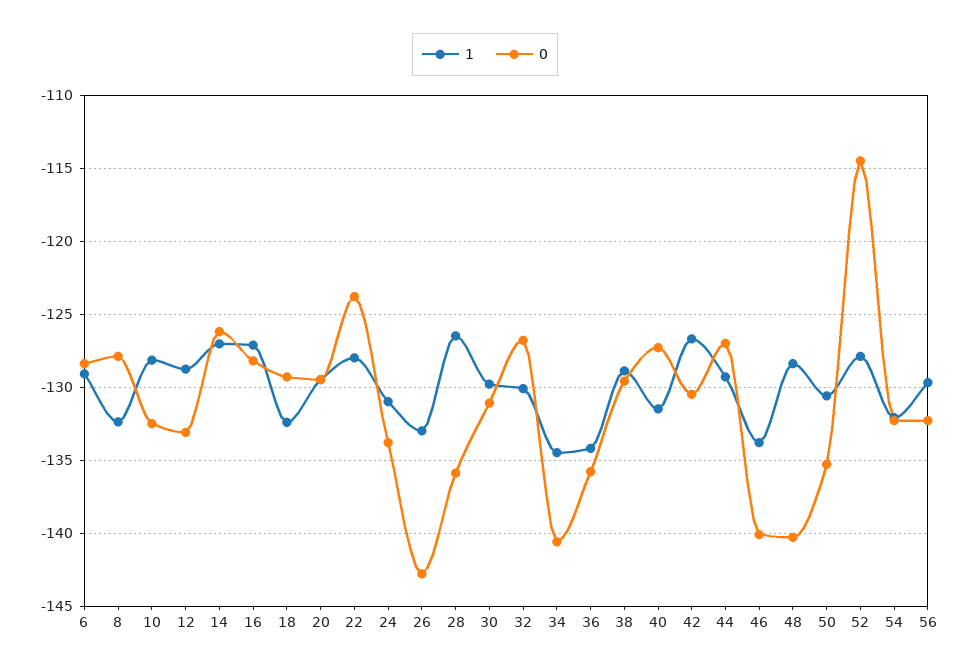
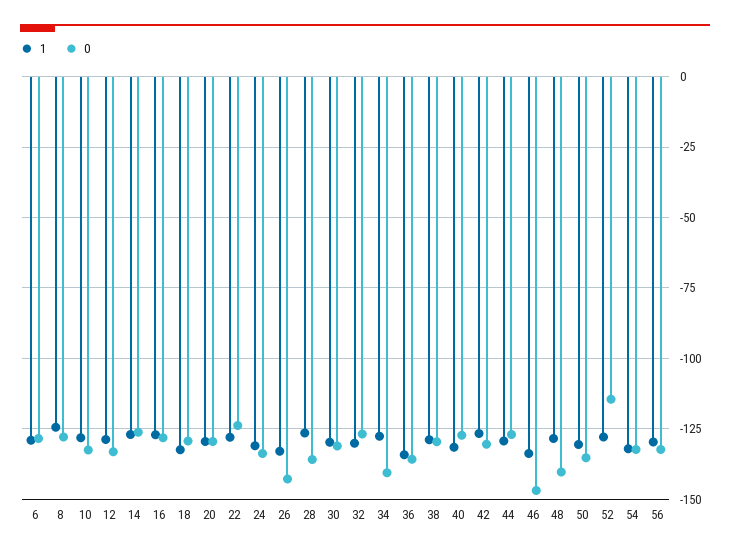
1, 8: -132.5 -> -125
1, 34: -134.5 -> -127.5
0, 46: -140 -> -147.5

